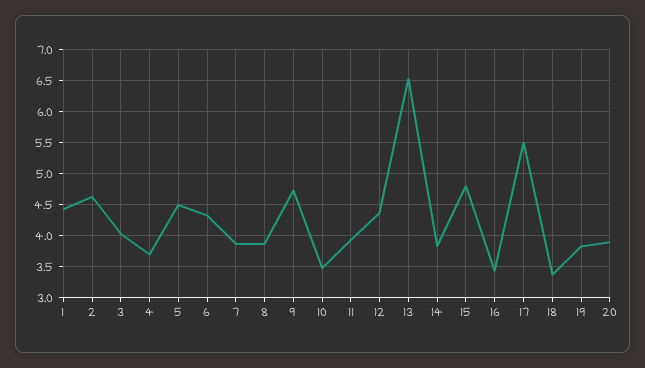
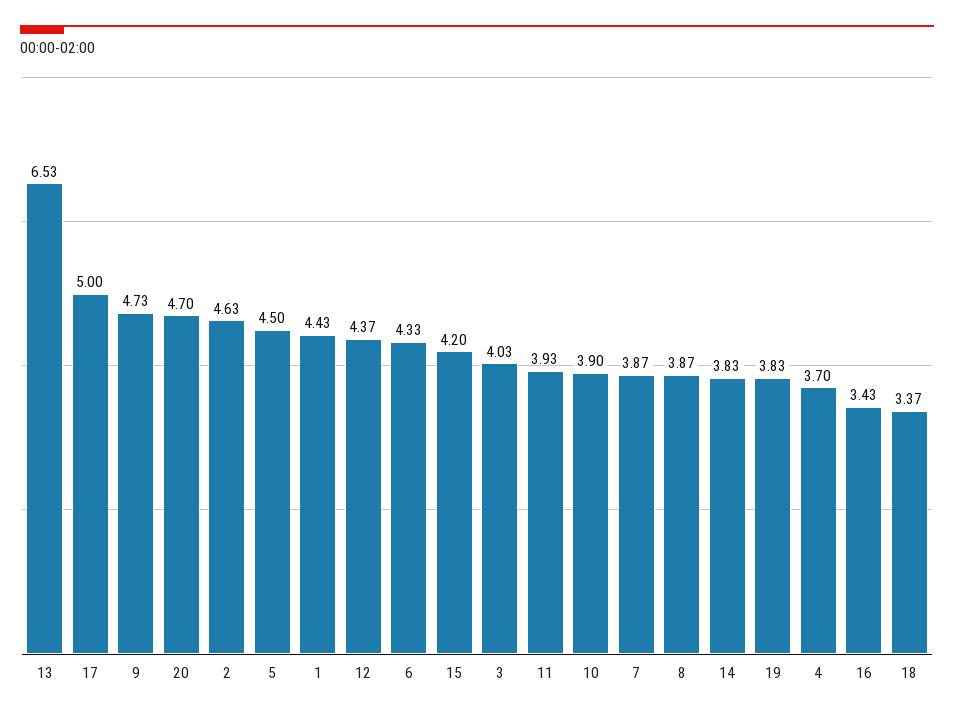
10: 3.5 -> 3.9
15: 4.8 -> 4.2
17: 5.5 -> 5
20: 3.9 -> 4.7

